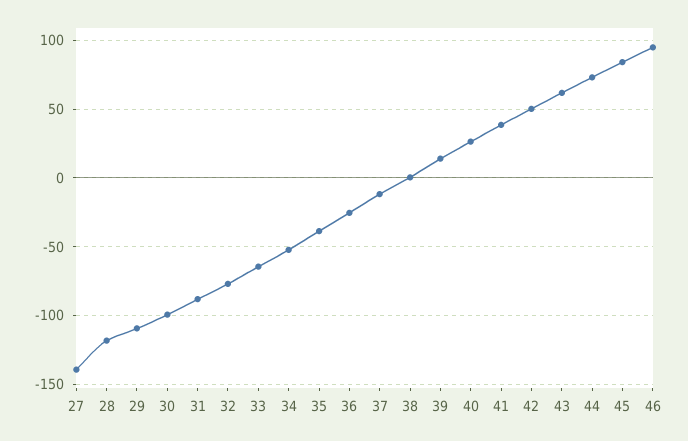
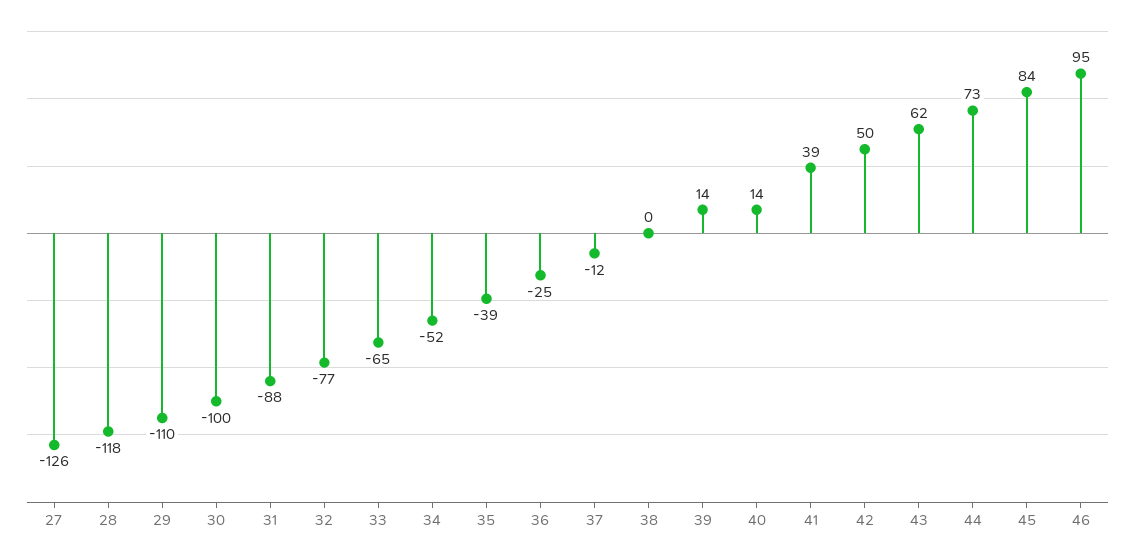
27: -140 -> -126
40: 25 -> 14

